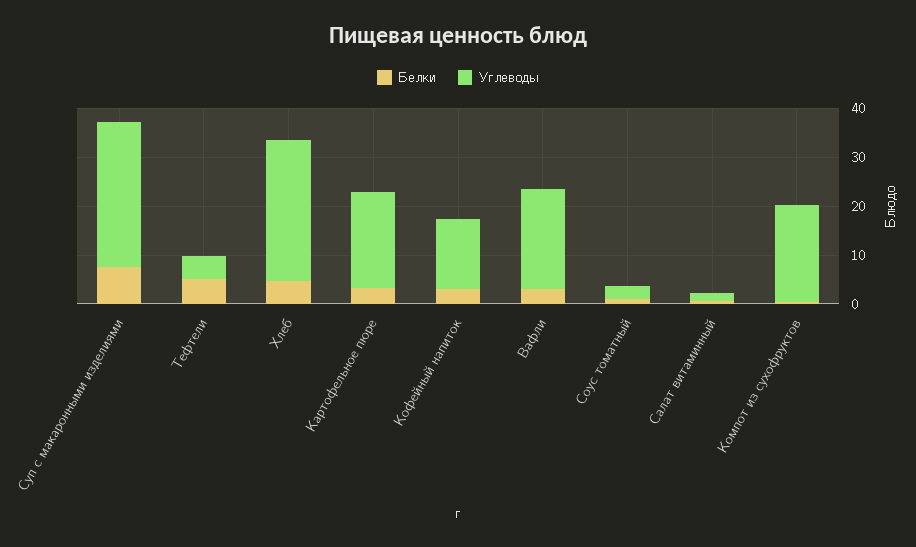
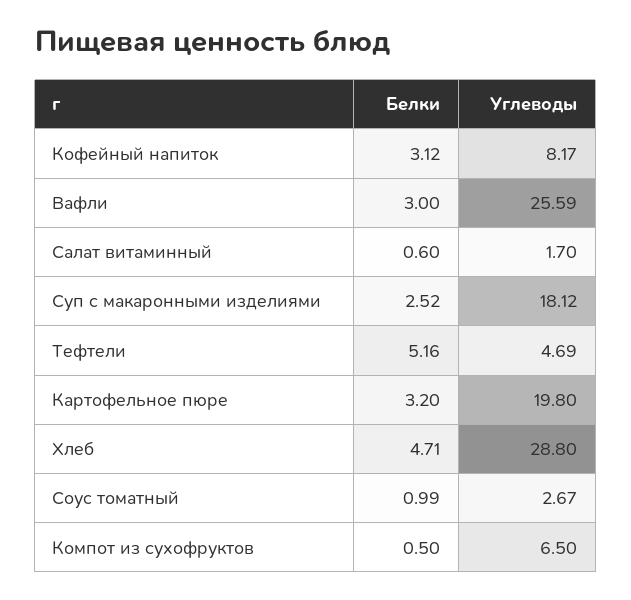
Белки, Суп с макаронными изделиями: 8 -> 2.52
Углеводы, Суп с макаронными изделиями: 30 -> 18.12
Углеводы, Кофейный напиток: 14 -> 8.17
Углеводы, Вафли: 20 -> 25.59
Углеводы, Компот из сухофруктов: 20 -> 6.5

